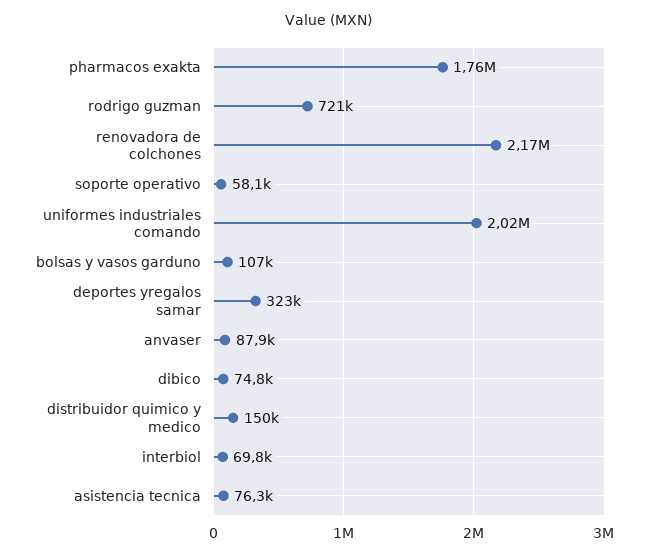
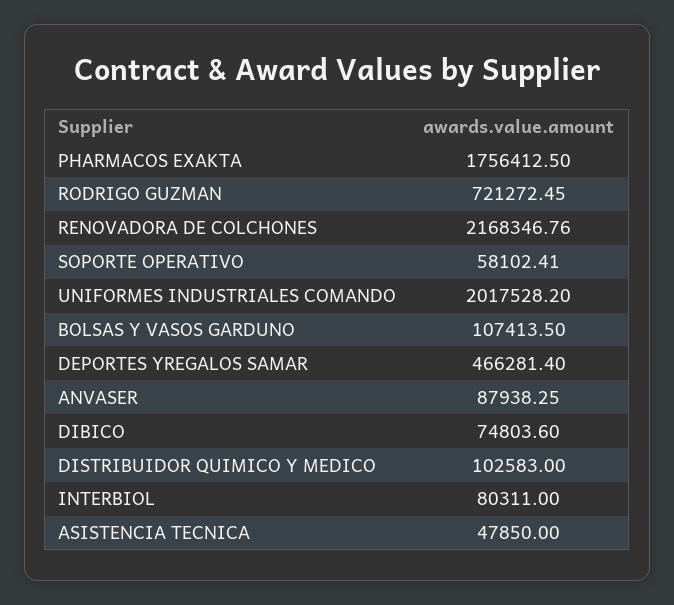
deportes yregalos samar: 323000 -> 466281.4
distribuidor quimico y medico: 150000 -> 102583
interbiol: 69800 -> 80311
asistencia tecnica: 76300 -> 47850

